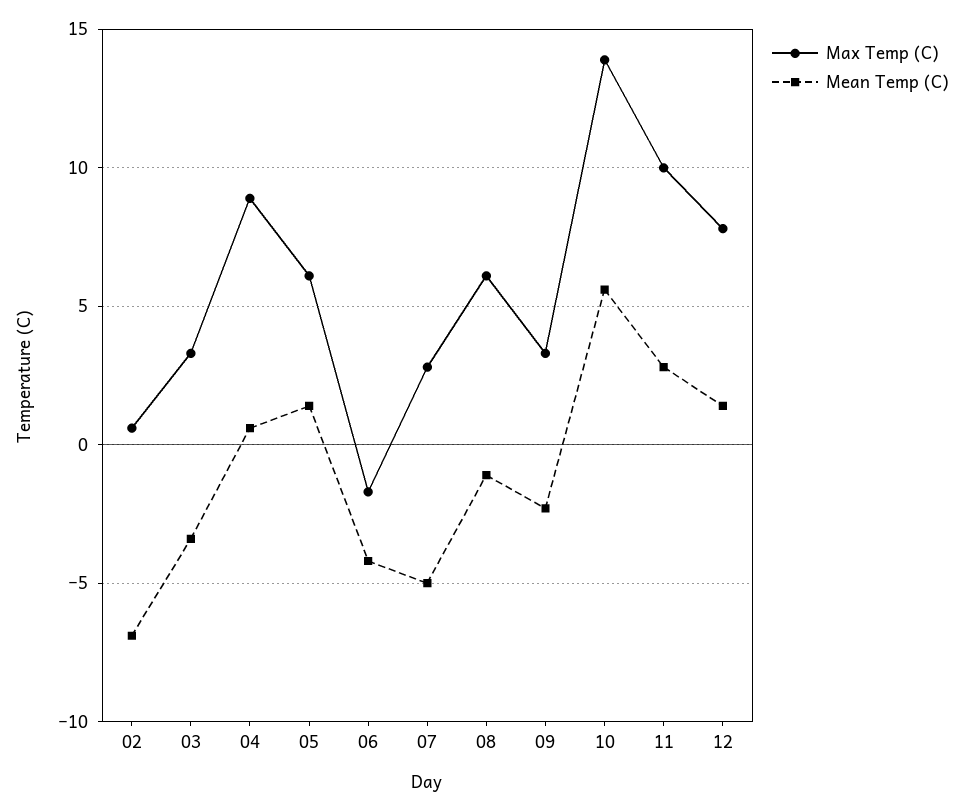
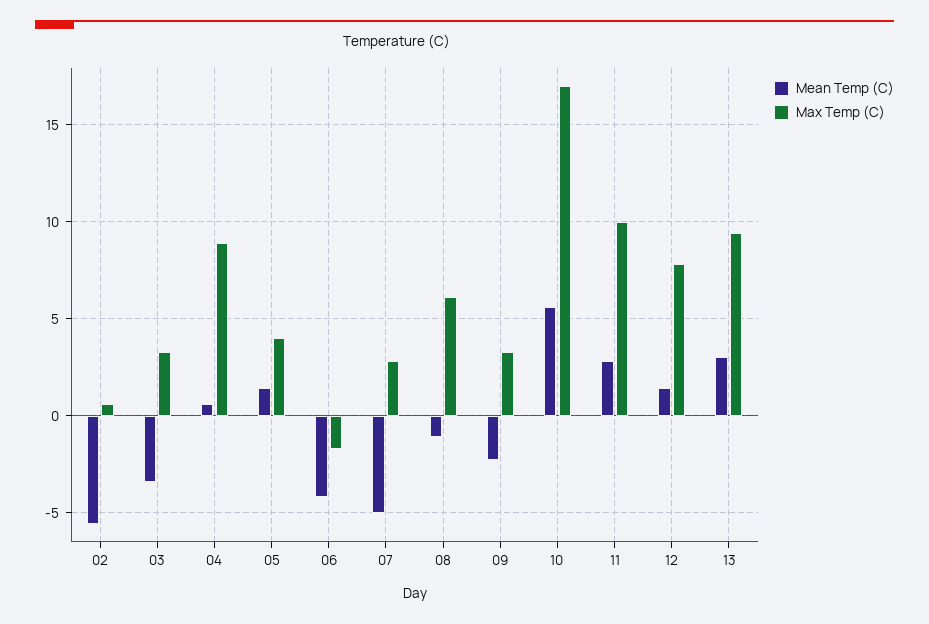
Mean Temp (C), 02: -7 -> -5.5
Max Temp (C), 05: 6 -> 4
Max Temp (C), 10: 14 -> 17
Mean Temp (C), 13: none -> 3
Max Temp (C), 13: none -> 9.5

